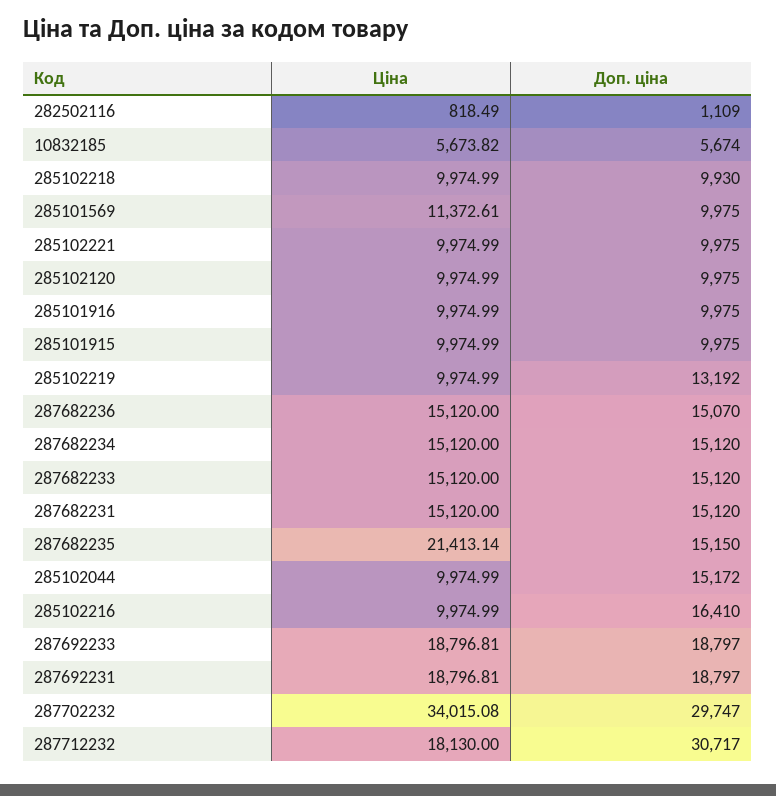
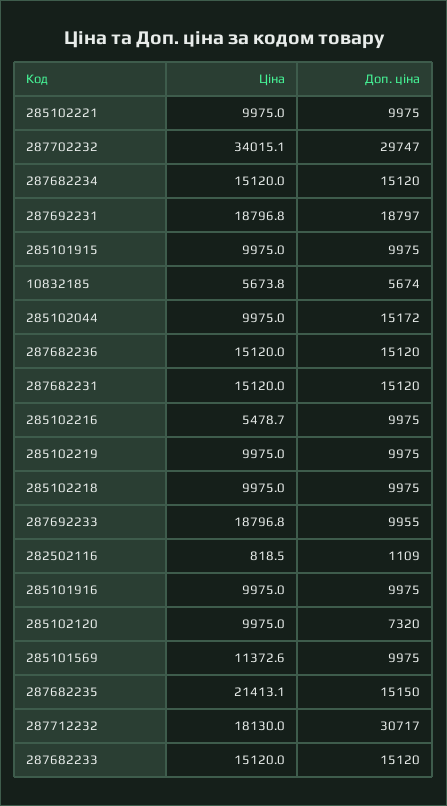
Доп. ціна, 285102218: 9930 -> 9975
Доп. ціна, 285102120: 9975 -> 7320
Доп. ціна, 285102219: 13192 -> 9975
Доп. ціна, 287682236: 15070 -> 15120
Ціна, 285102216: 9974.99 -> 5478.7
Доп. ціна, 285102216: 16410 -> 9975
Доп. ціна, 287692233: 18797 -> 9955

